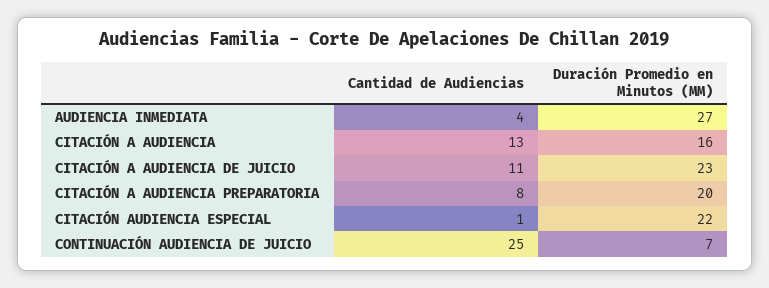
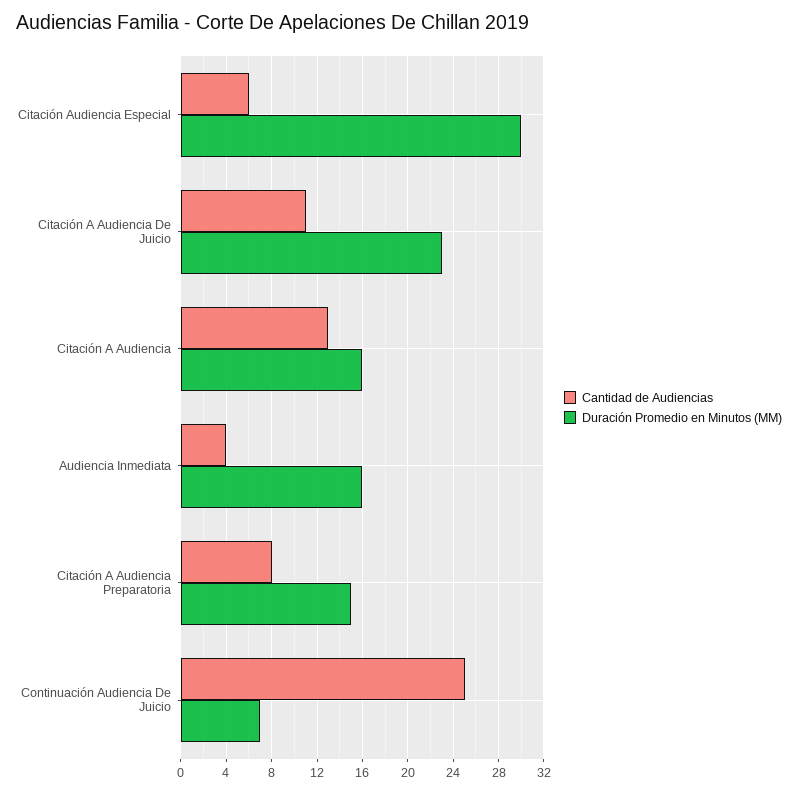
Duración Promedio en Minutos (MM), AUDIENCIA INMEDIATA: 27 -> 16
Duración Promedio en Minutos (MM), CITACIÓN A AUDIENCIA PREPARATORIA: 20 -> 15
Cantidad de Audiencias, CITACIÓN AUDIENCIA ESPECIAL: 1 -> 6
Duración Promedio en Minutos (MM), CITACIÓN AUDIENCIA ESPECIAL: 22 -> 30

